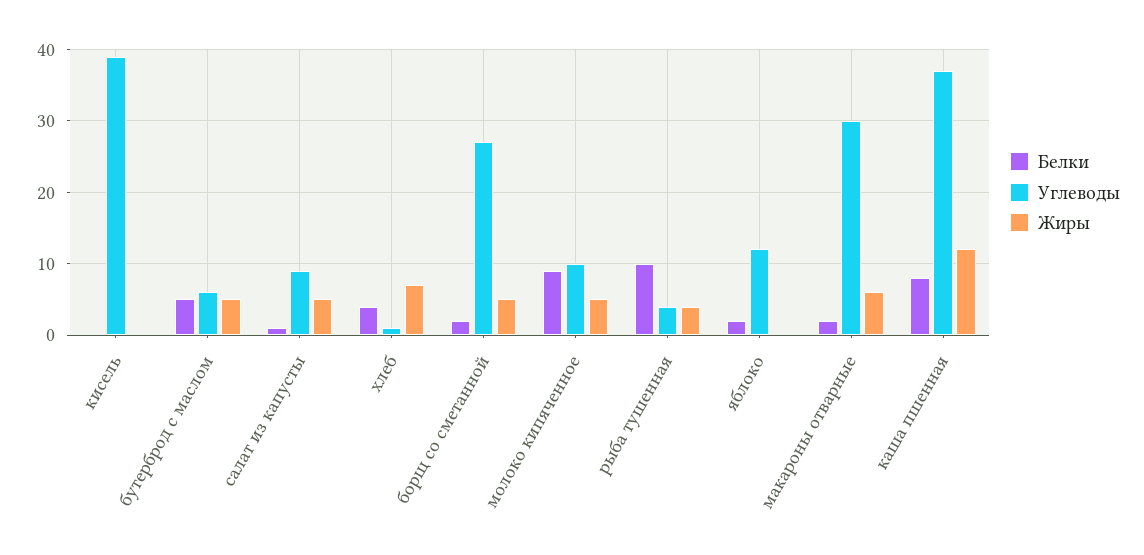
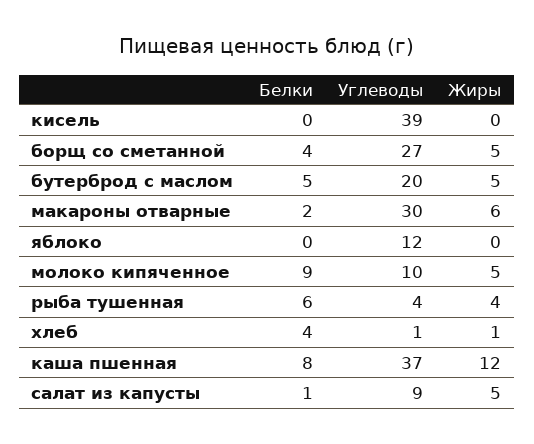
Углеводы, бутерброд с маслом: 6 -> 20
Жиры, хлеб: 7 -> 1
Белки, борщ со сметанной: 2 -> 4
Белки, рыба тушенная: 10 -> 6
Белки, яблоко: 2 -> 0

